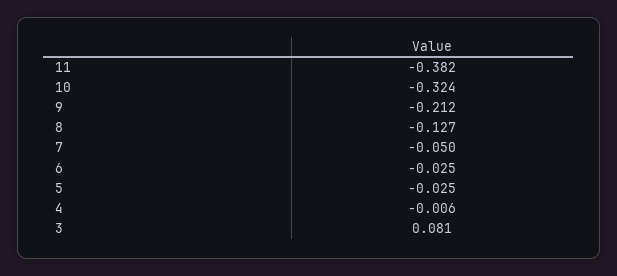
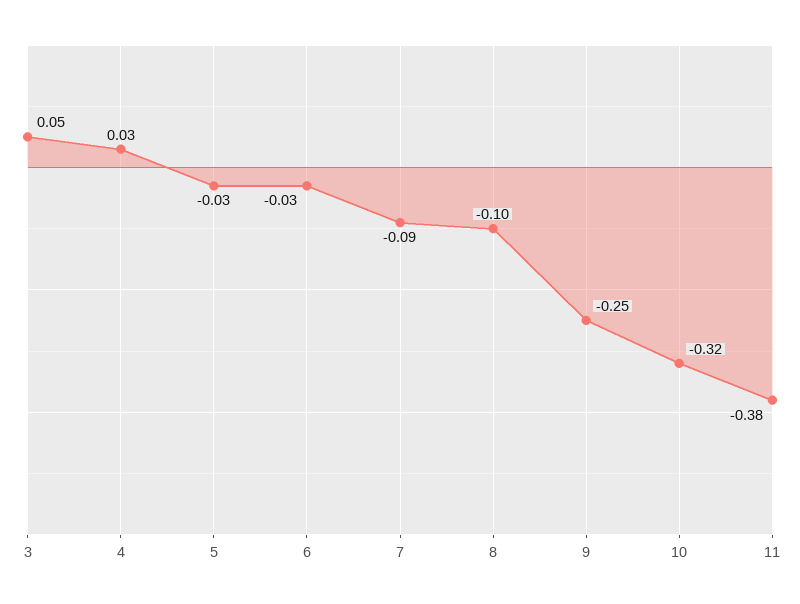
9: -0.212 -> -0.25
8: -0.127 -> -0.1
7: -0.05 -> -0.09
4: -0.006 -> 0.03
3: 0.081 -> 0.05

